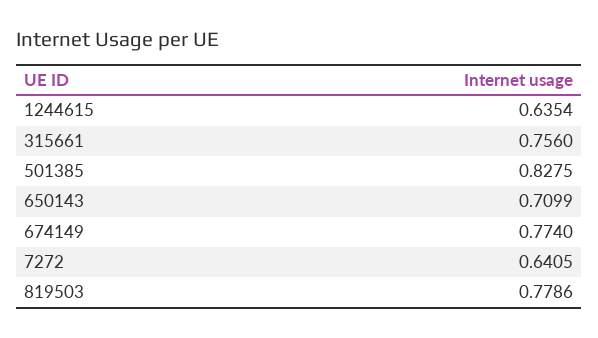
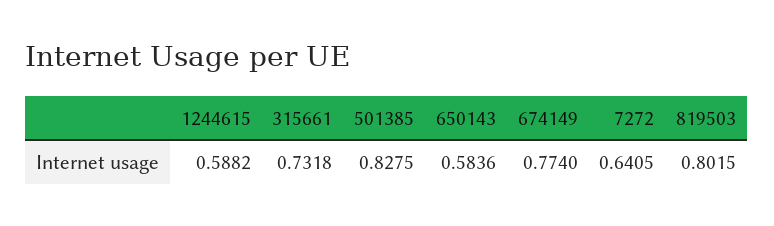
1244615: 0.6354 -> 0.5882
315661: 0.756 -> 0.7318
650143: 0.7099 -> 0.5836
819503: 0.7786 -> 0.8015

